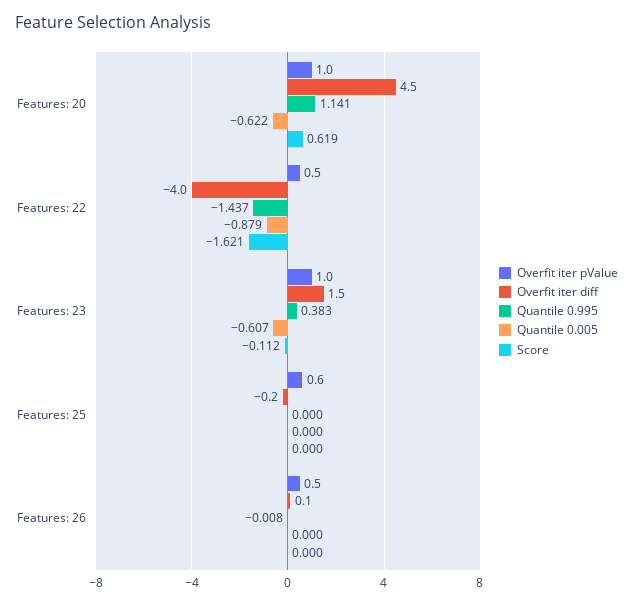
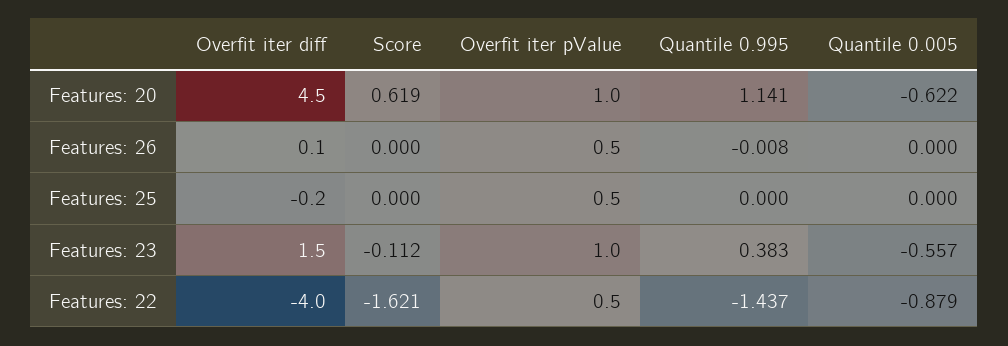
Quantile 0.005, Features: 23: -0.607 -> -0.557
Overfit iter pValue, Features: 25: 0.6 -> 0.5

